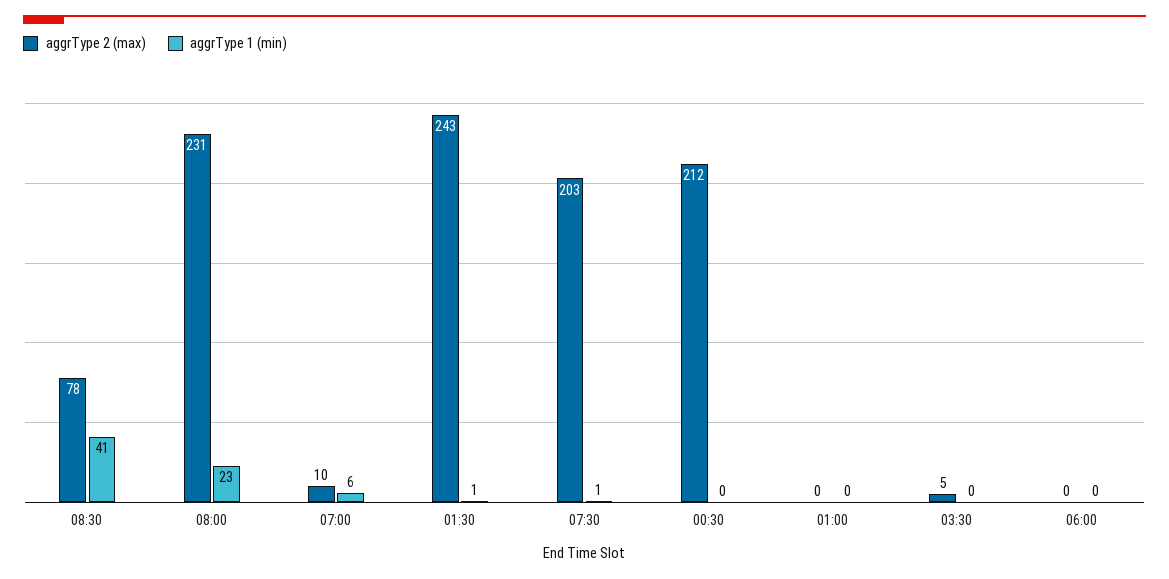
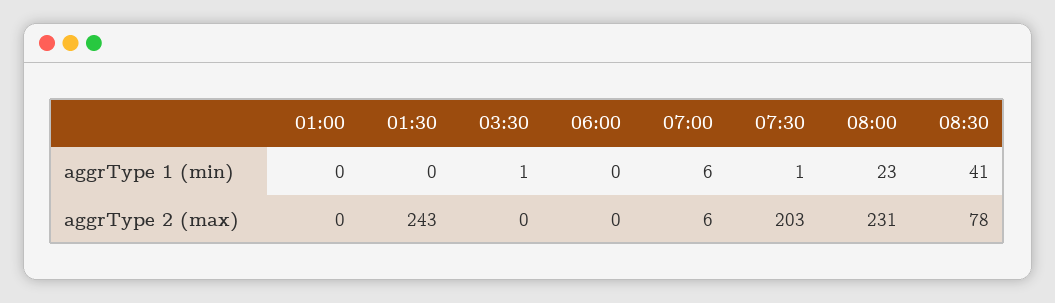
aggrType 2 (max), 07:00: 10 -> 6
aggrType 1 (min), 01:30: 1 -> 0
aggrType 2 (max), 00:30: 212 -> none
aggrType 1 (min), 00:30: 0 -> none
aggrType 2 (max), 03:30: 5 -> 0
aggrType 1 (min), 03:30: 0 -> 1

